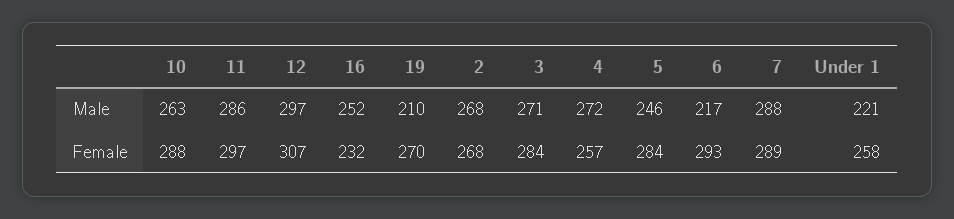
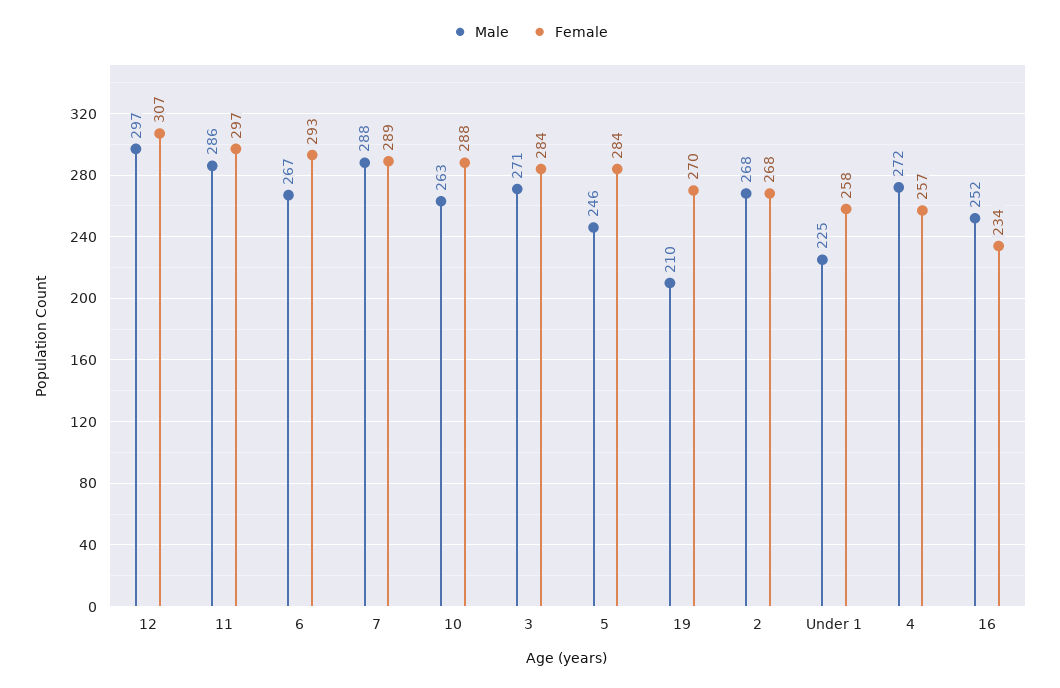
Male, 6: 217 -> 267
Male, Under 1: 221 -> 225
Female, 16: 232 -> 234

